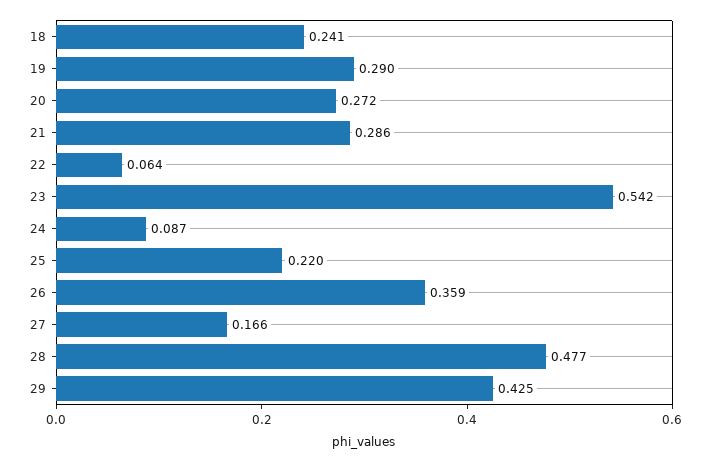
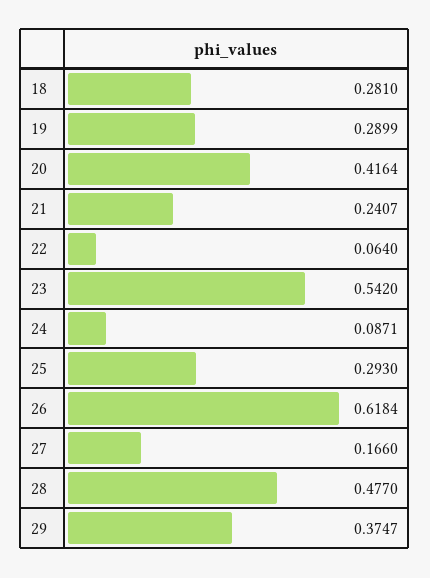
18: 0.241 -> 0.281
20: 0.272 -> 0.4164
21: 0.286 -> 0.2407
25: 0.22 -> 0.293
26: 0.359 -> 0.6184
29: 0.425 -> 0.3747

